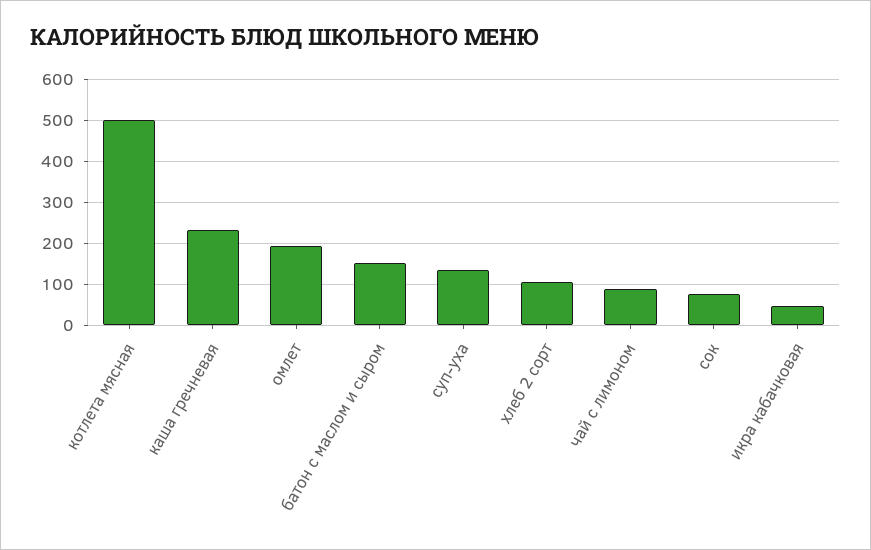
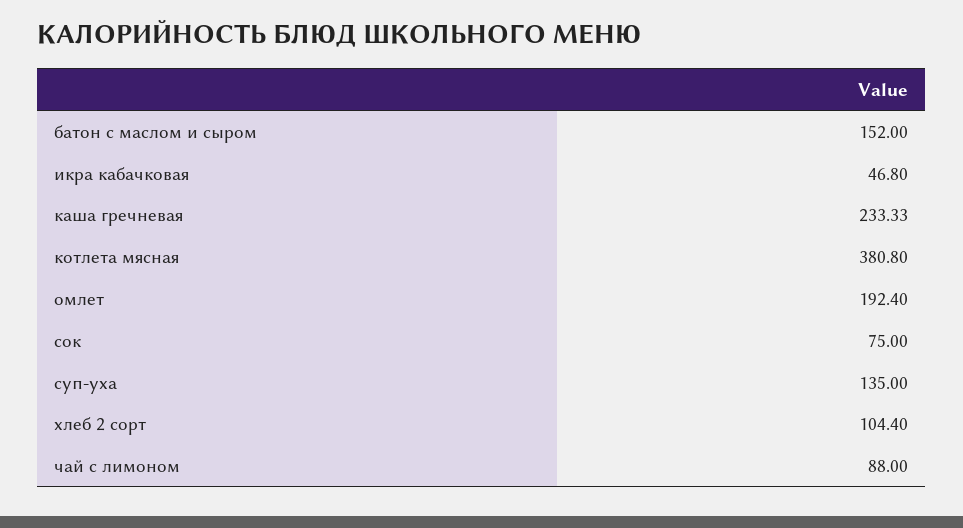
котлета мясная: 500 -> 380.8

